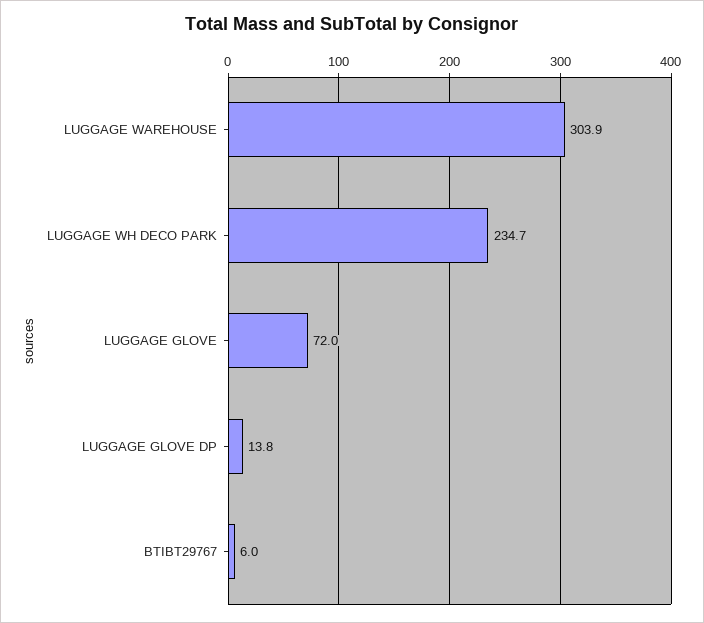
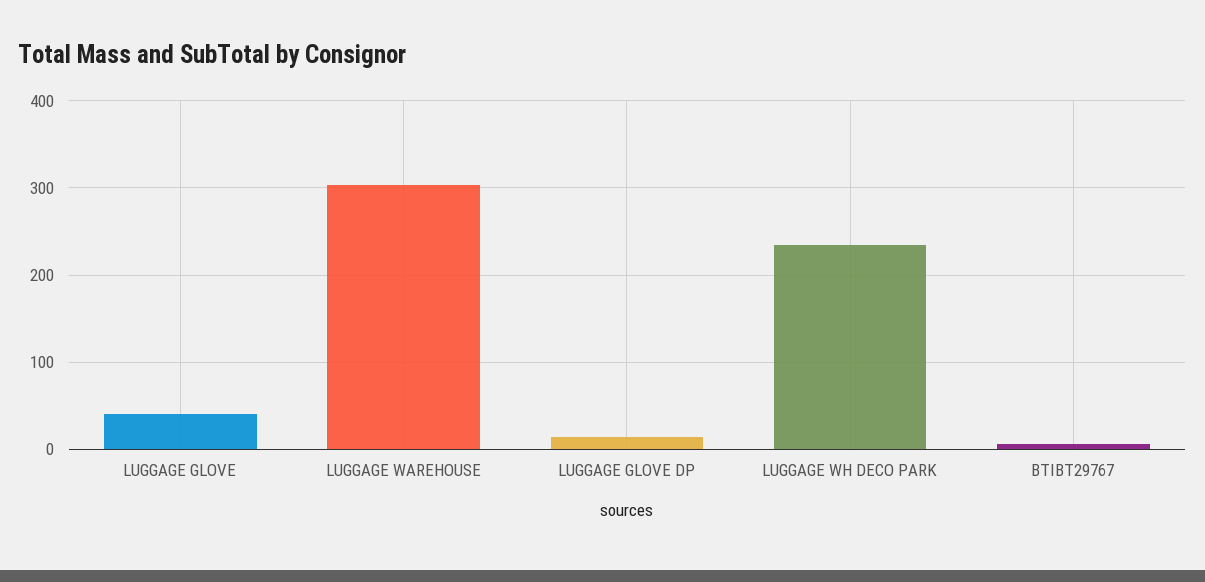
LUGGAGE GLOVE: 72 -> 40

